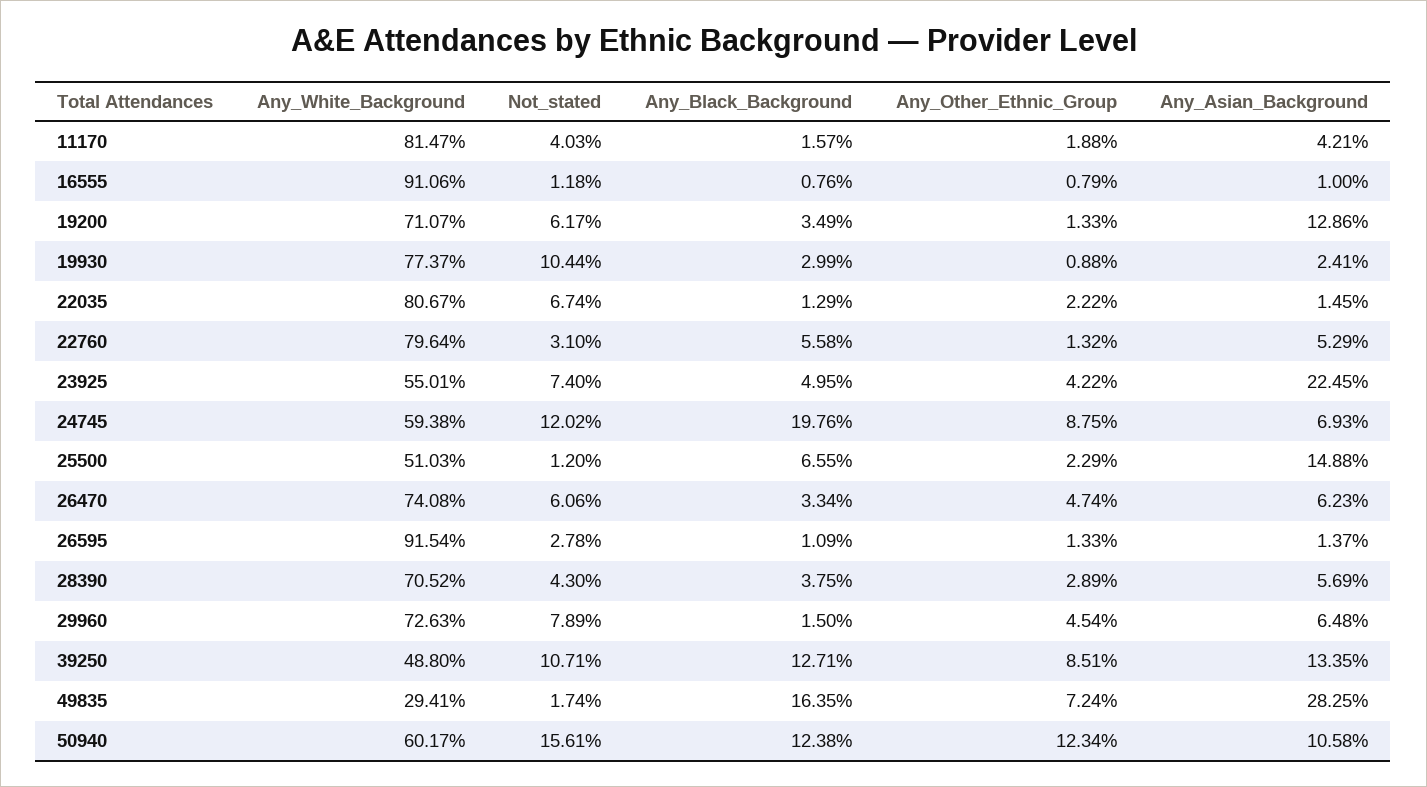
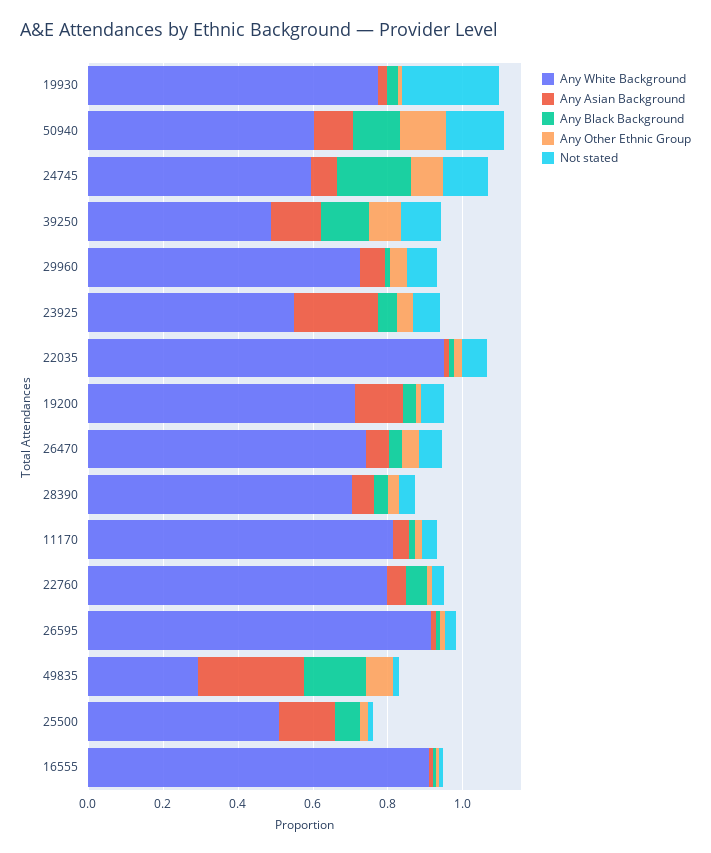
Not_stated, 19930: 0.1044 -> 0.25
Any_White_Background, 22035: 0.8067 -> 0.95

